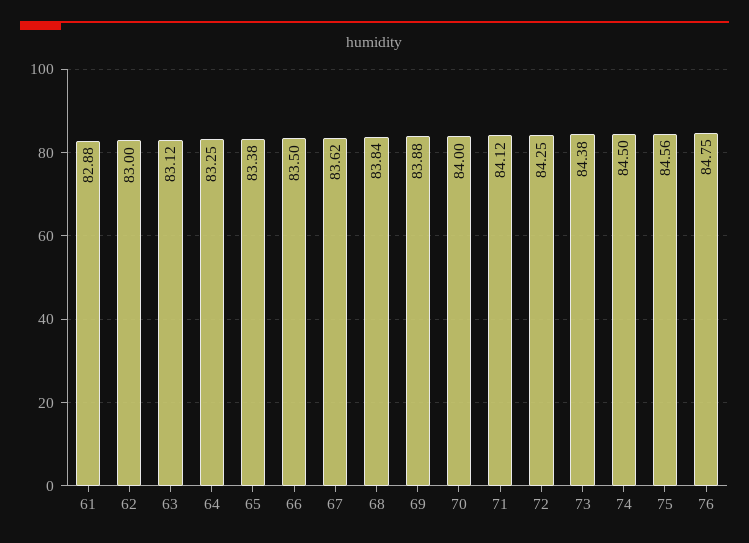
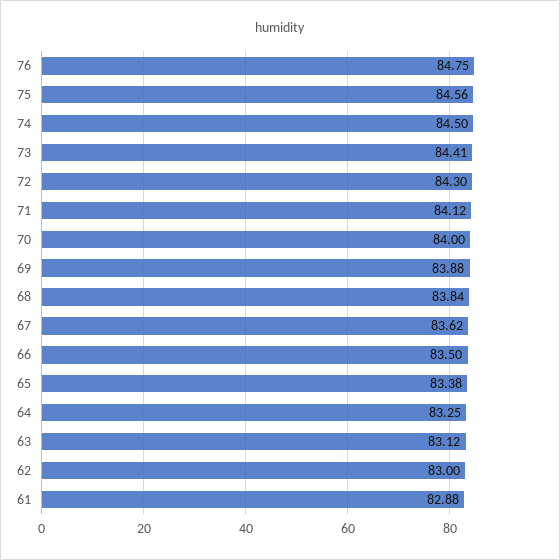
72: 84.25 -> 84.3
73: 84.38 -> 84.41

